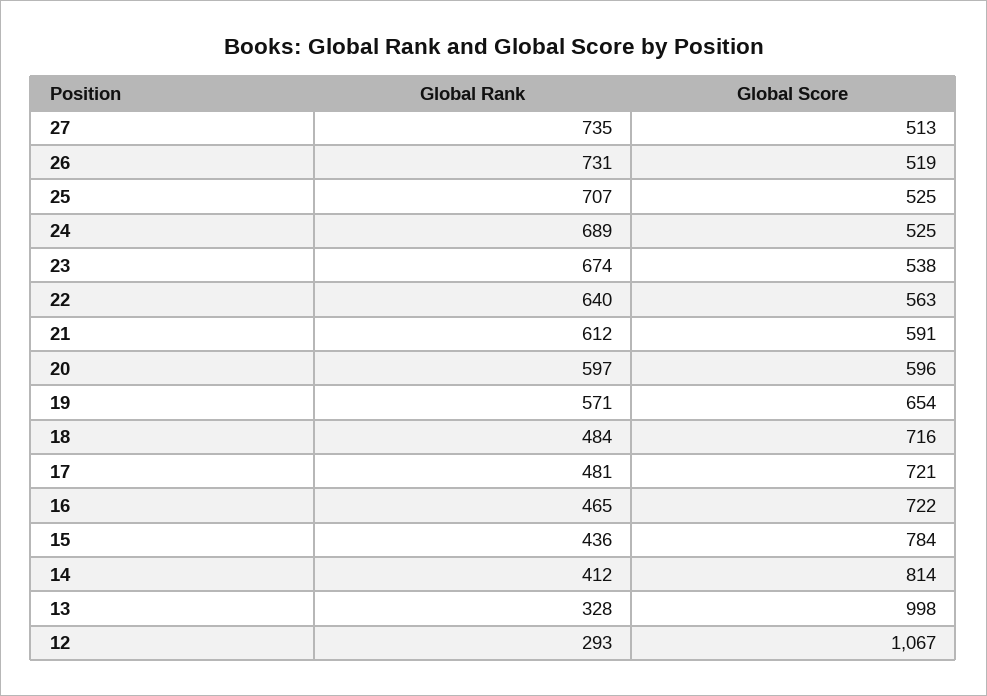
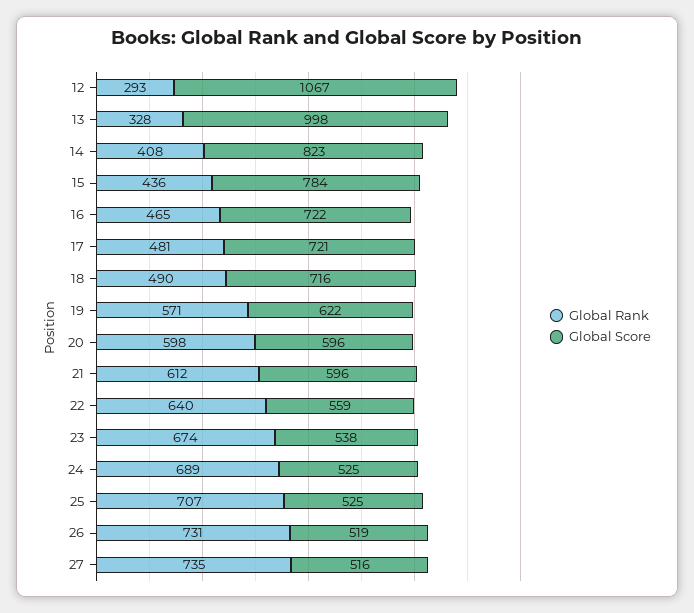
Global Score, 27: 513 -> 516
Global Score, 22: 563 -> 559
Global Score, 21: 591 -> 596
Global Rank, 20: 597 -> 598
Global Score, 19: 654 -> 622
Global Rank, 18: 484 -> 490
Global Rank, 14: 412 -> 408
Global Score, 14: 814 -> 823

